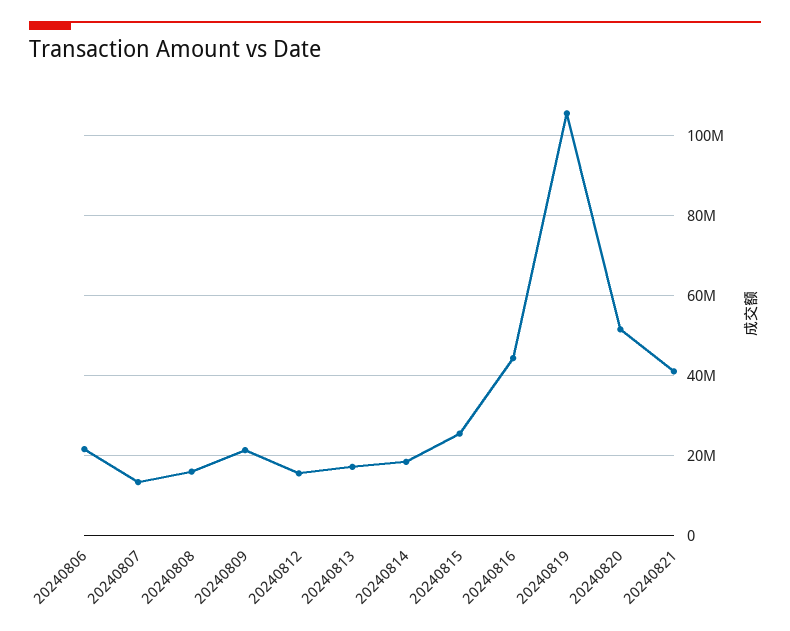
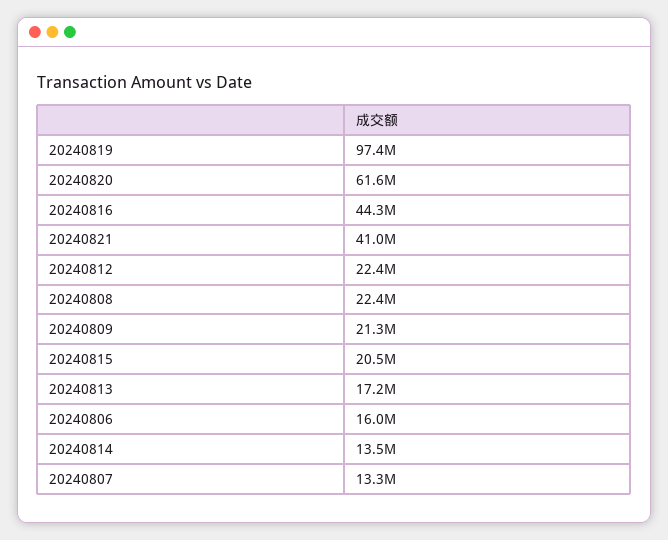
20240806: 22000000 -> 16000000
20240808: 16000000 -> 22400000
20240812: 16000000 -> 22400000
20240814: 18000000 -> 13500000
20240815: 26000000 -> 20500000
20240819: 106000000 -> 97400000
20240820: 52000000 -> 61600000

